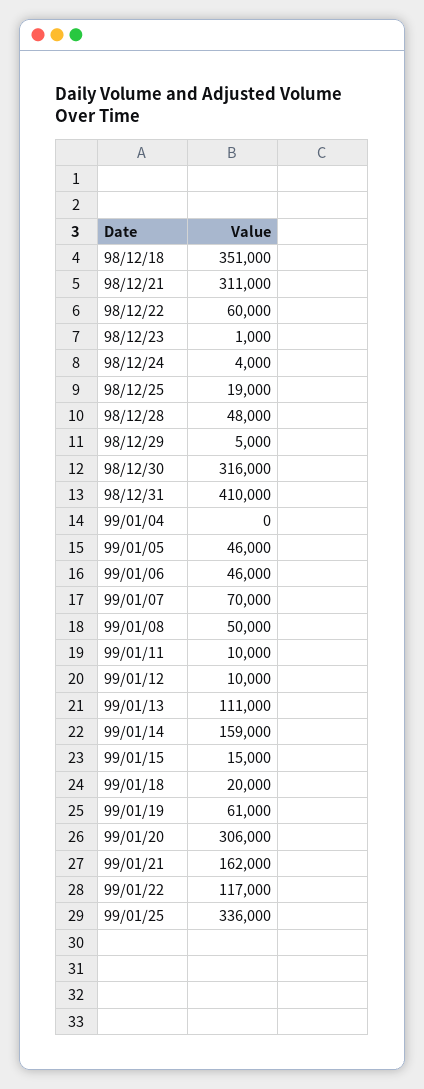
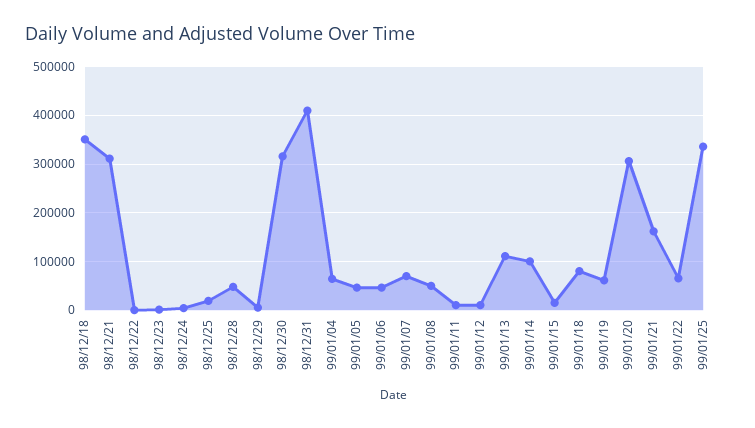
98/12/22: 60000 -> 0
99/01/04: 0 -> 60000
99/01/14: 159000 -> 100000
99/01/18: 20000 -> 80000
99/01/22: 117000 -> 60000

